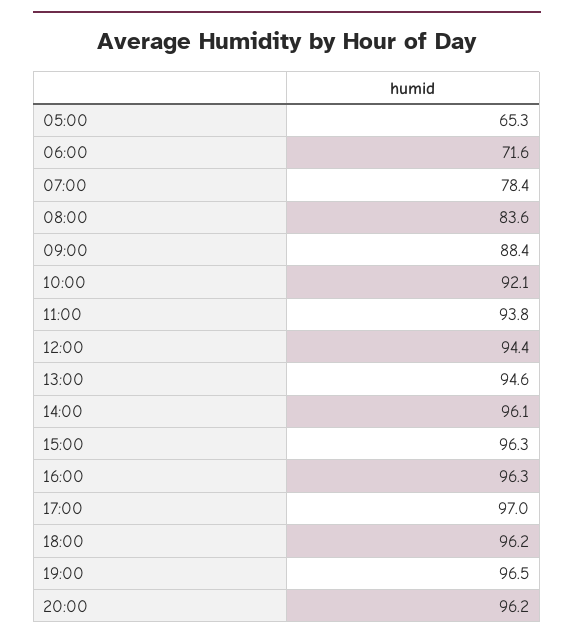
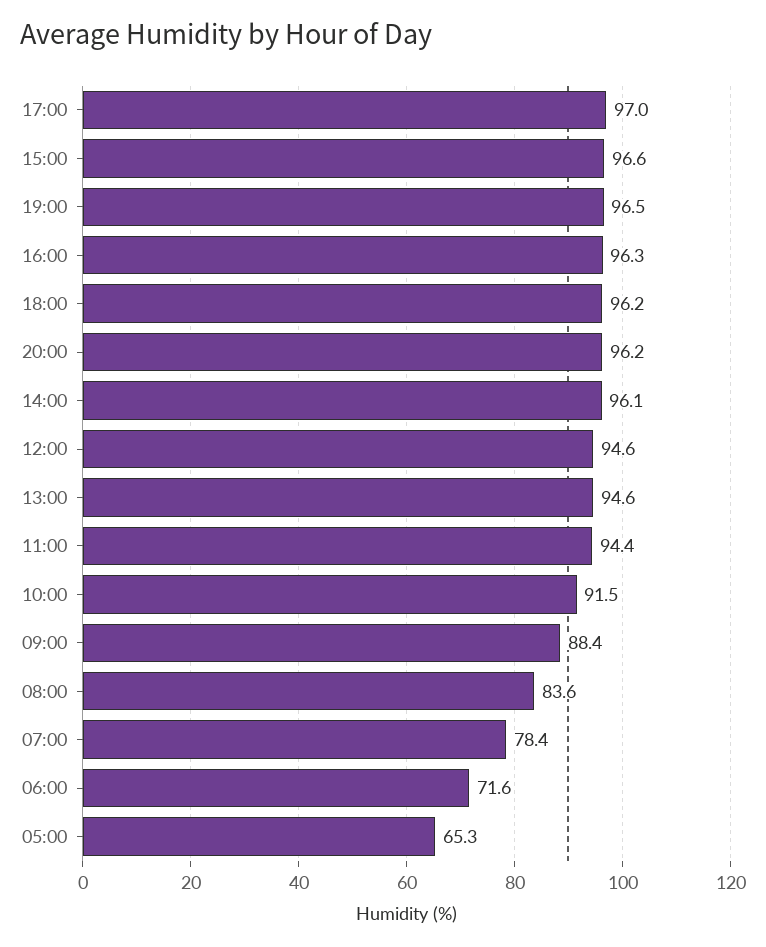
10:00: 92.1 -> 91.5
11:00: 93.8 -> 94.4
12:00: 94.4 -> 94.6
15:00: 96.3 -> 96.6

